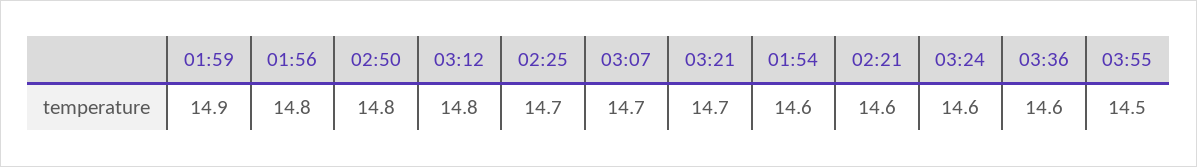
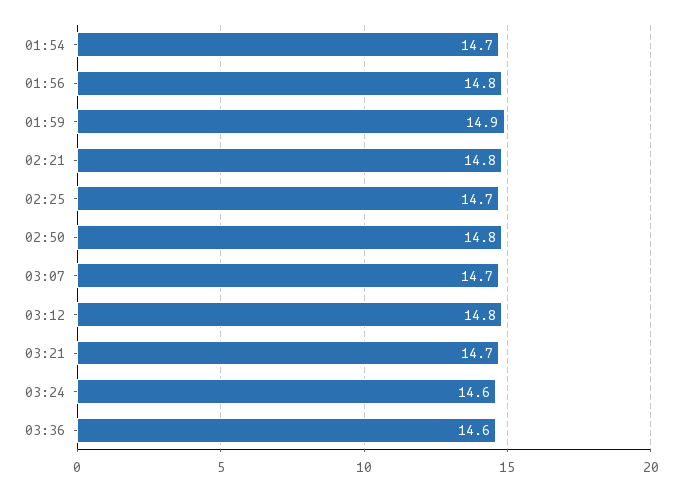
01:54: 14.6 -> 14.7
02:21: 14.6 -> 14.8
03:55: 14.5 -> none

